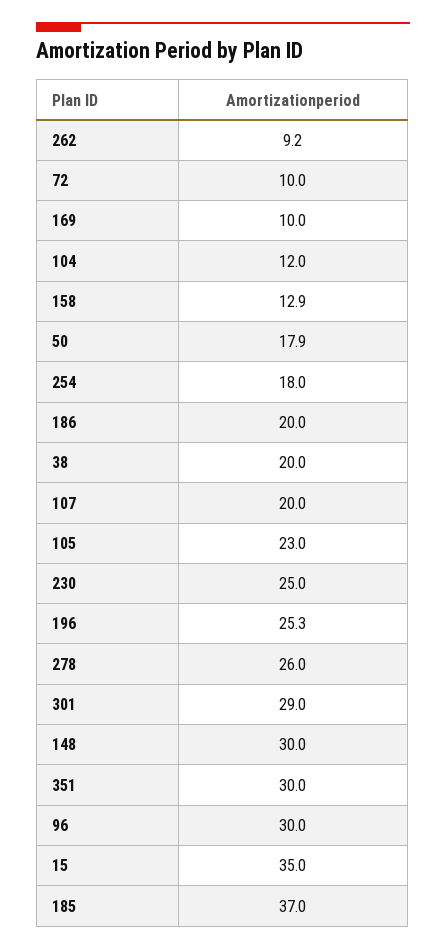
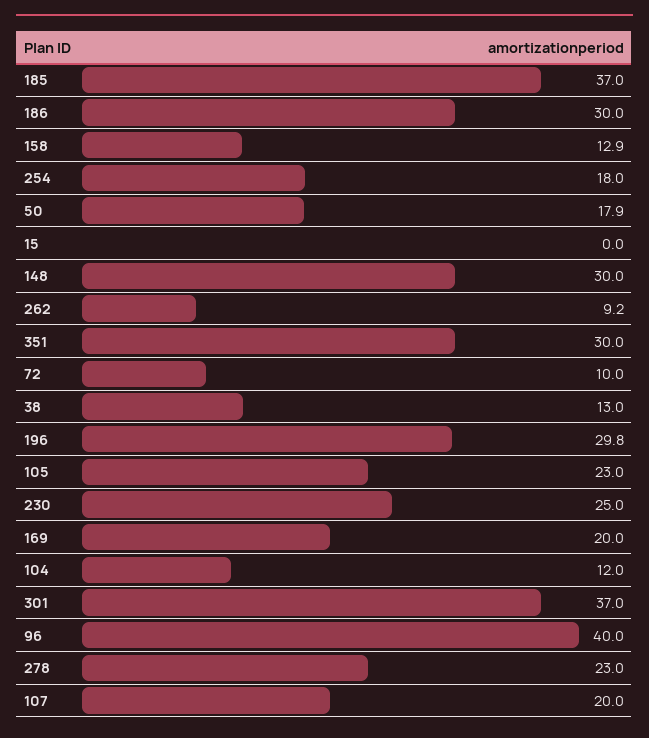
169: 10 -> 20
186: 20 -> 30
38: 20 -> 13
196: 25.3 -> 29.8
278: 26 -> 23
301: 29 -> 37
96: 30 -> 40
15: 35 -> 0

